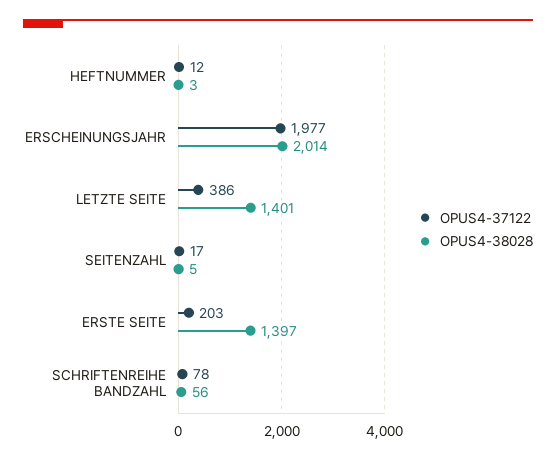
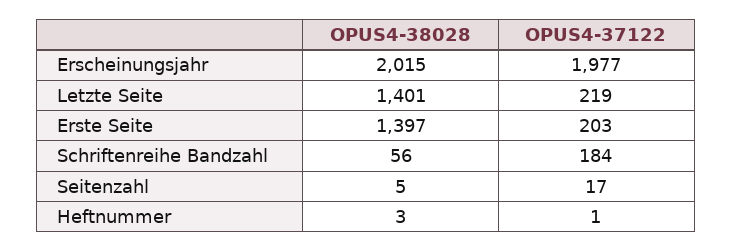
OPUS4-37122, HEFTNUMMER: 12 -> 1
OPUS4-38028, ERSCHEINUNGSJAHR: 2014 -> 2015
OPUS4-37122, LETZTE SEITE: 386 -> 219
OPUS4-37122, SCHRIFTENREIHE BANDZAHL: 78 -> 184

